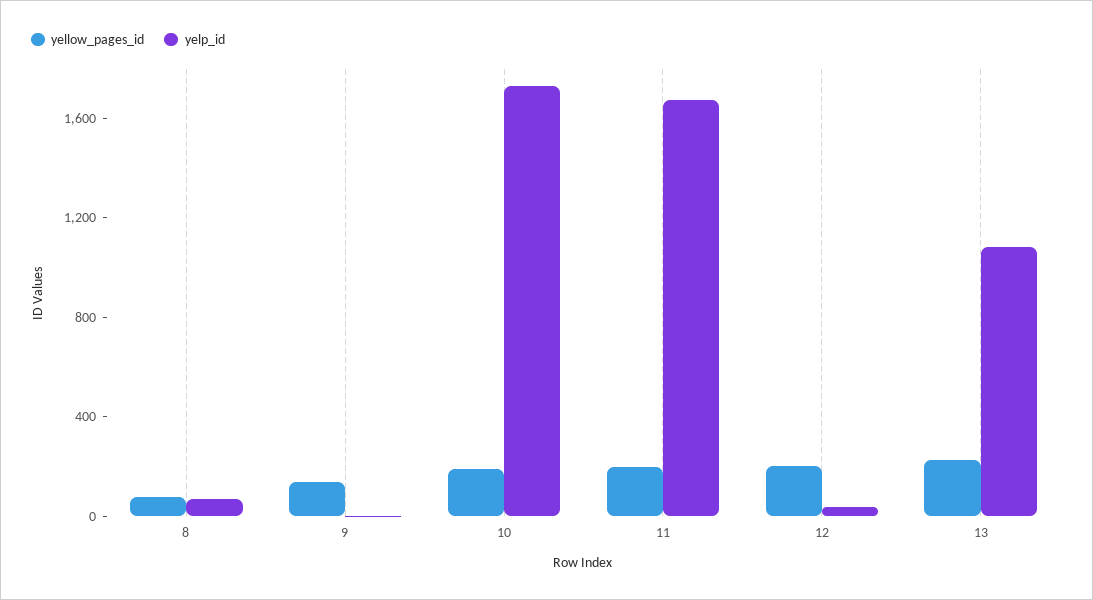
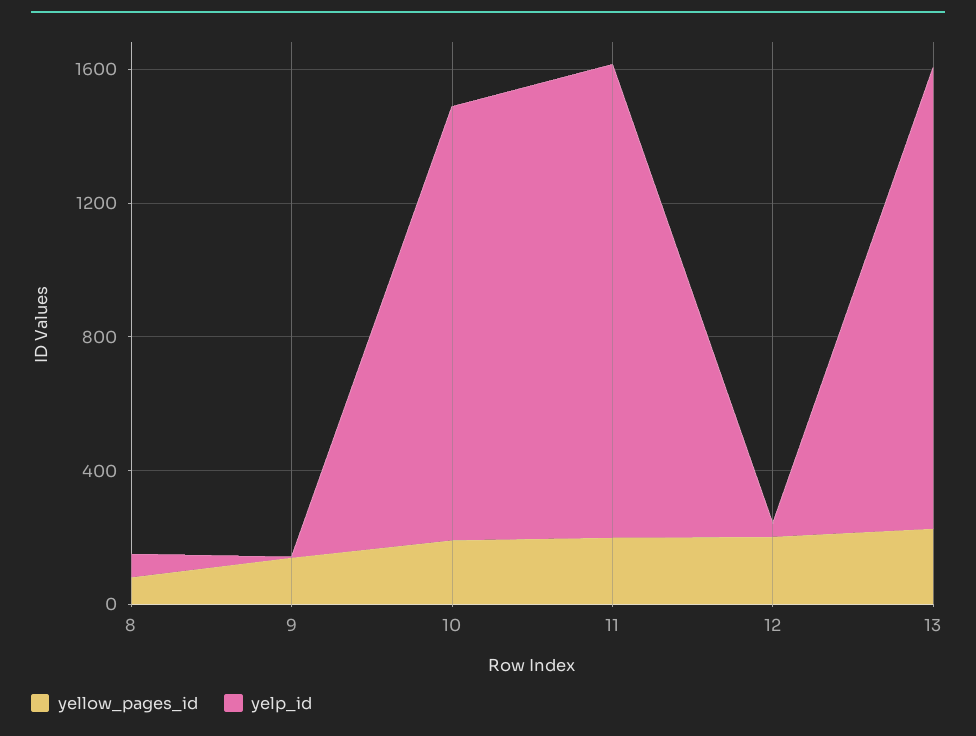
yelp_id, 10: 1700 -> 1300
yelp_id, 11: 1700 -> 1400
yelp_id, 13: 1100 -> 1400

